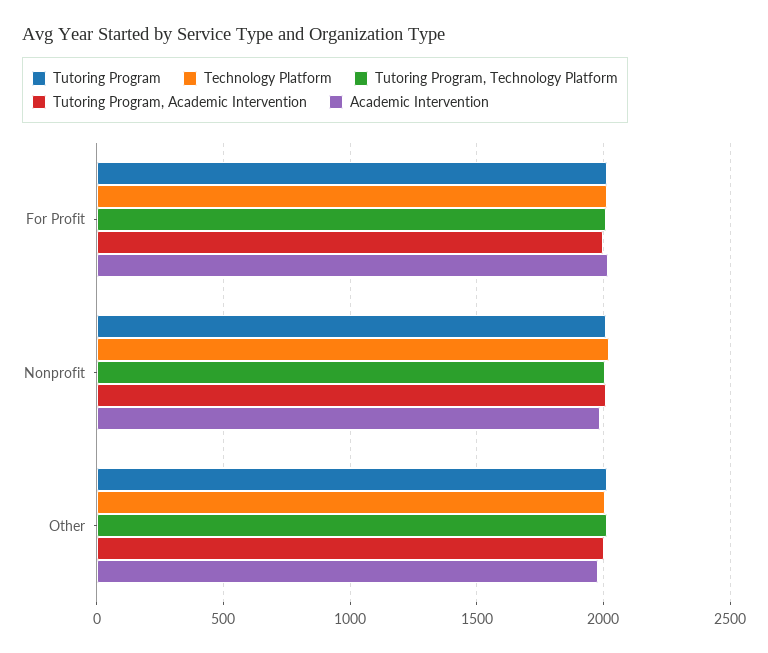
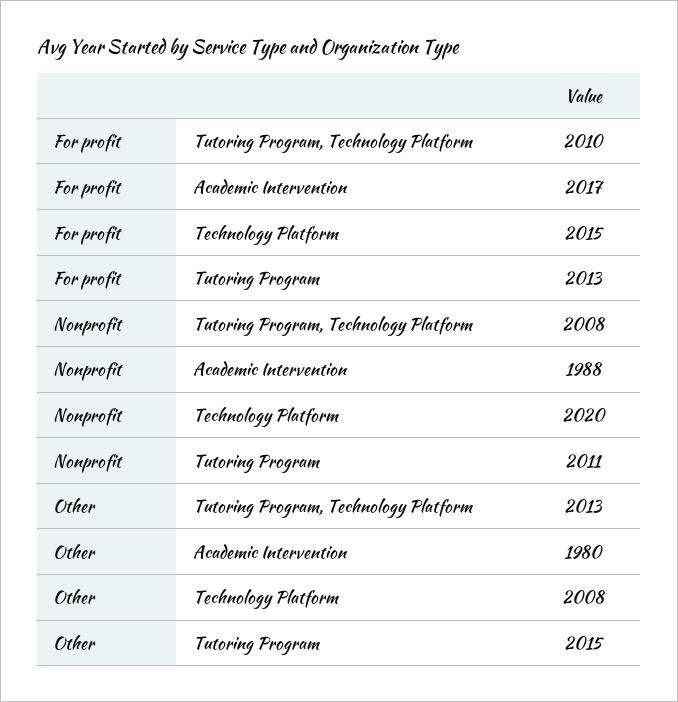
Tutoring Program, Academic Intervention, For Profit: 2000 -> none
Tutoring Program, Academic Intervention, Nonprofit: 2000 -> none
Tutoring Program, Academic Intervention, Other: 2000 -> none

